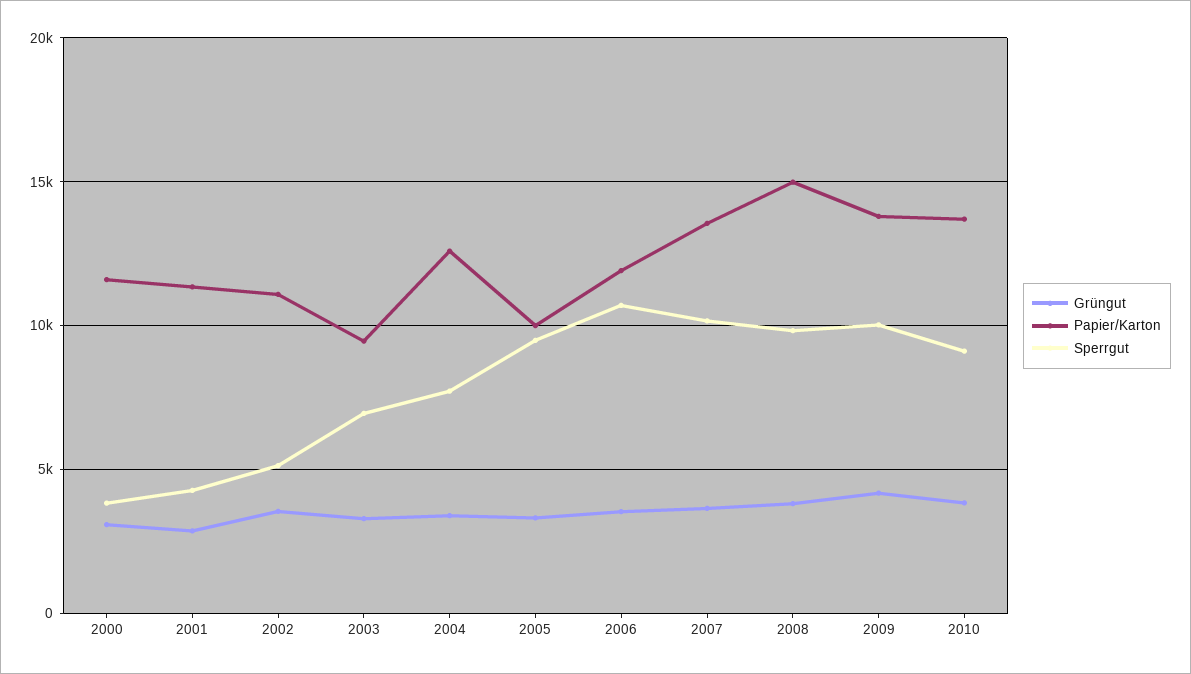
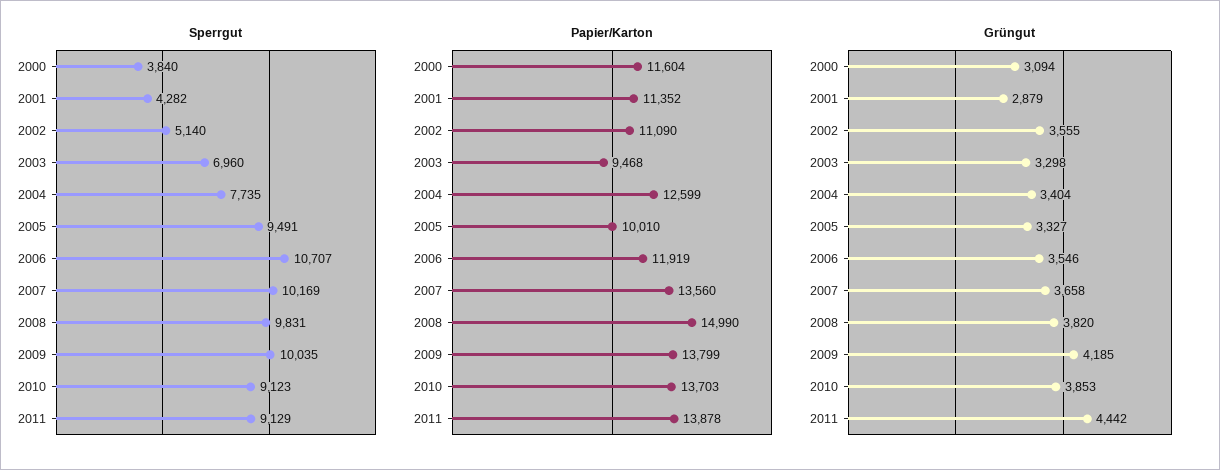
Sperrgut, 2011: none -> 9129
Papier/Karton, 2011: none -> 13878
Grüngut, 2011: none -> 4442

